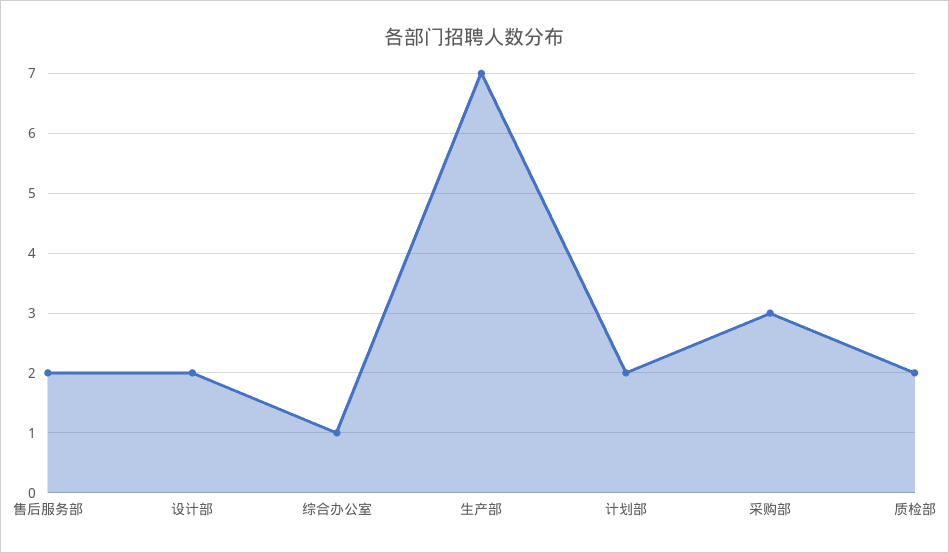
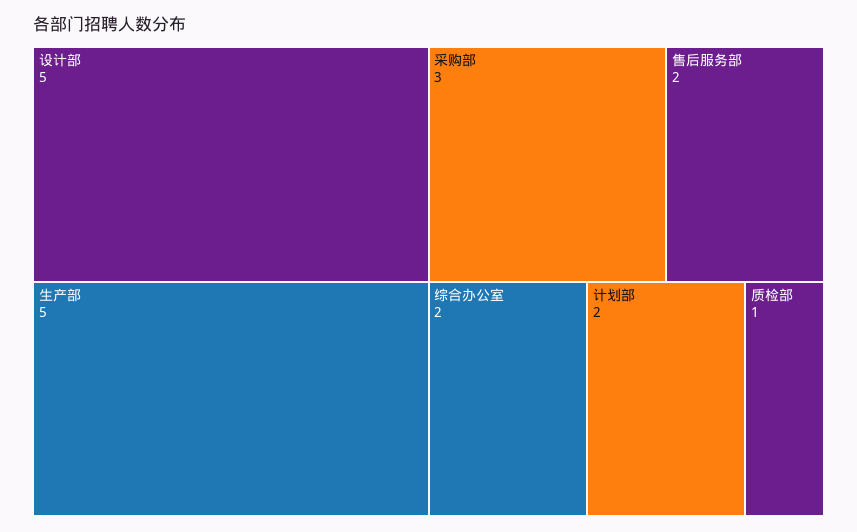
设计部: 2 -> 5
综合办公室: 1 -> 2
生产部: 7 -> 5
质检部: 2 -> 1

